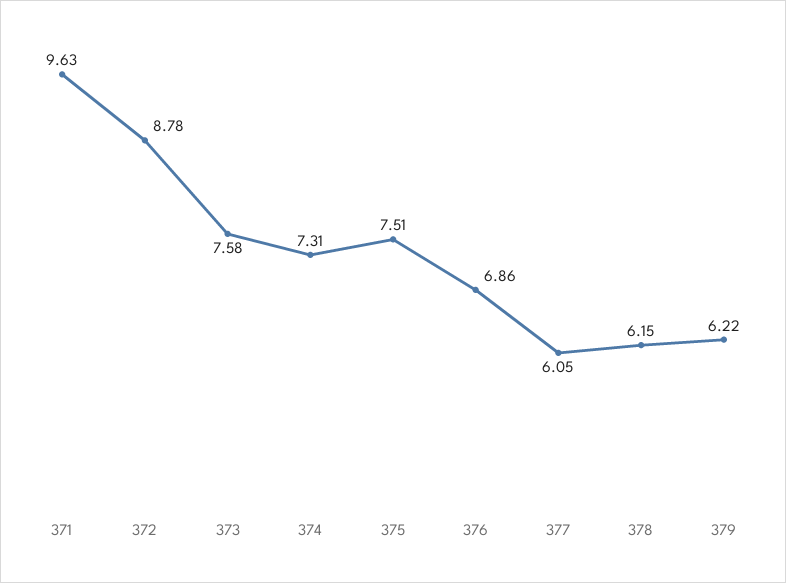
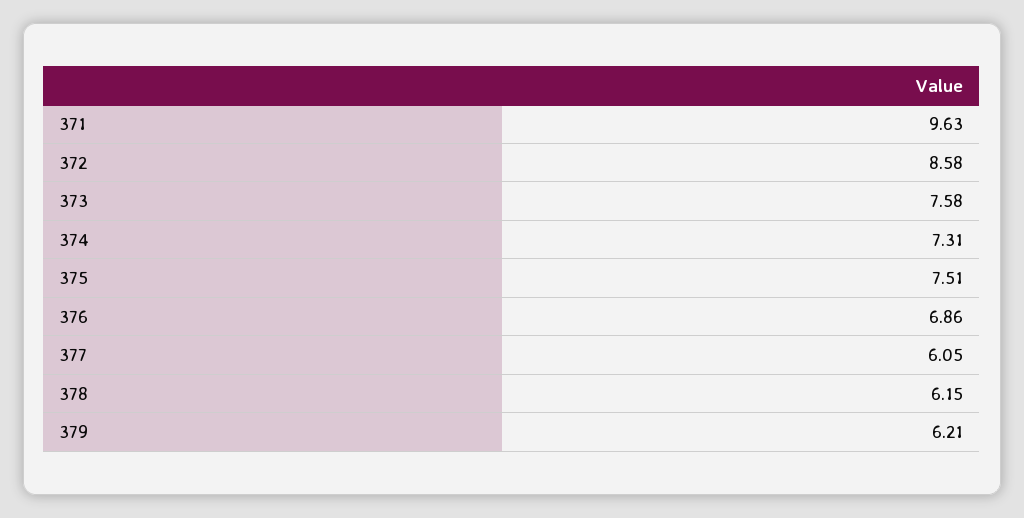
372: 8.78 -> 8.58
379: 6.22 -> 6.21

